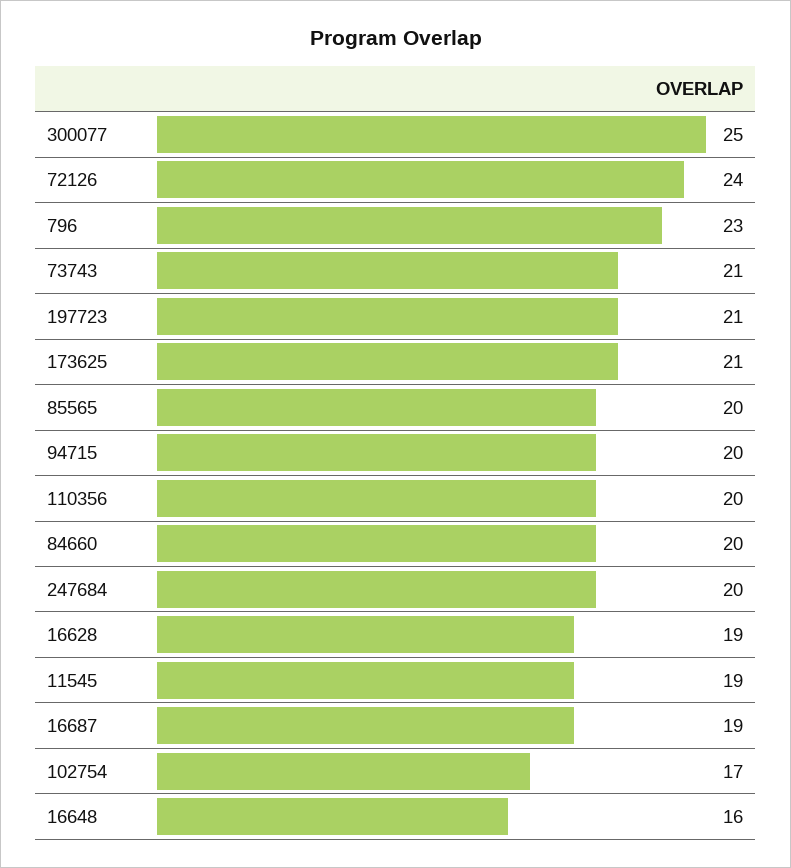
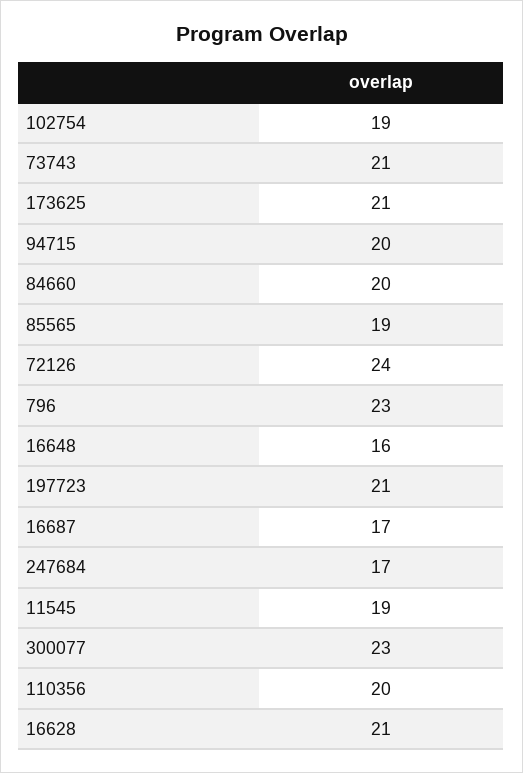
300077: 25 -> 23
85565: 20 -> 19
247684: 20 -> 17
16628: 19 -> 21
16687: 19 -> 17
102754: 17 -> 19

